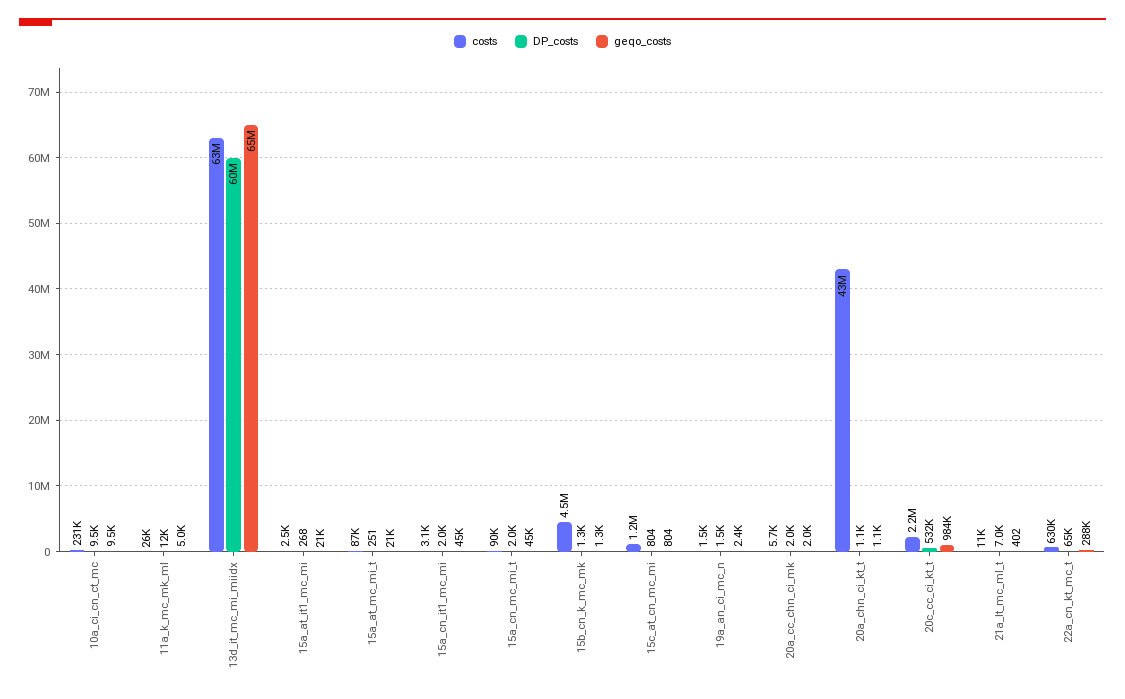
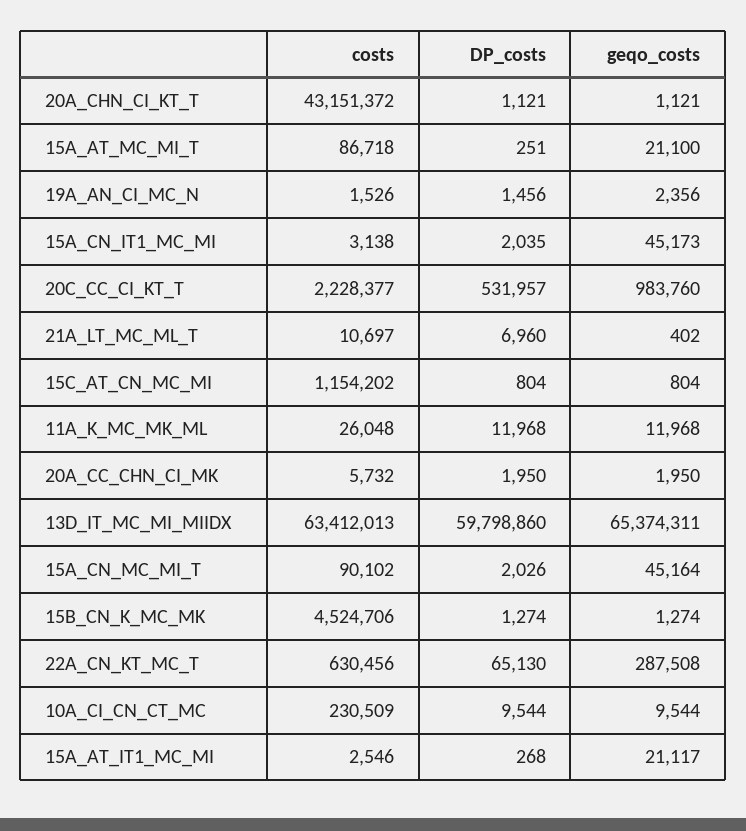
geqo_costs, 11a_k_mc_mk_ml: 5000 -> 11968

